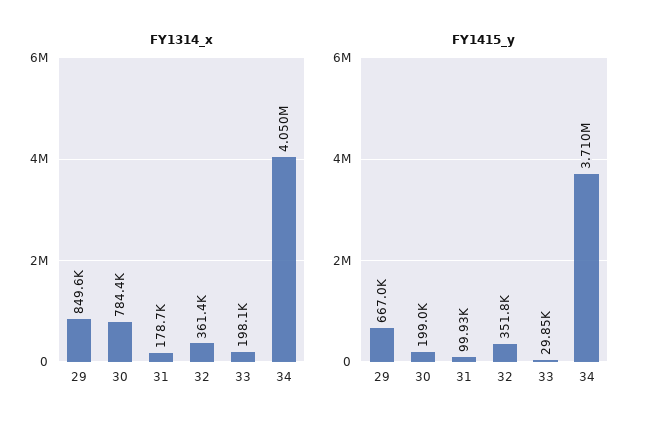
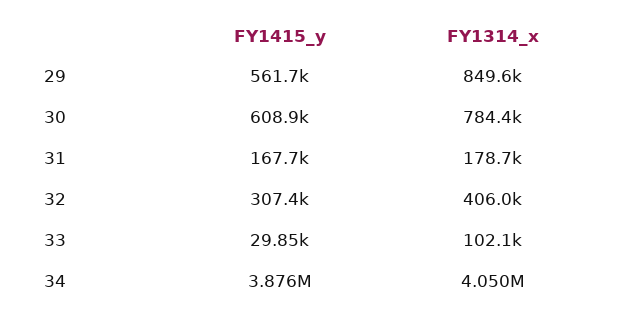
FY1314_x, 32: 361400 -> 406000
FY1314_x, 33: 198100 -> 102100
FY1415_y, 29: 667000 -> 561700
FY1415_y, 30: 199000 -> 608900
FY1415_y, 31: 99930 -> 167700
FY1415_y, 32: 351800 -> 307400
FY1415_y, 34: 3710000 -> 3876000

